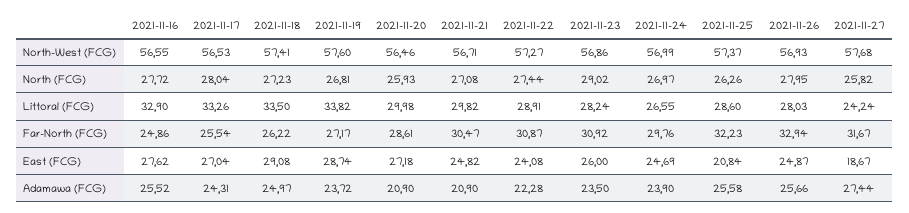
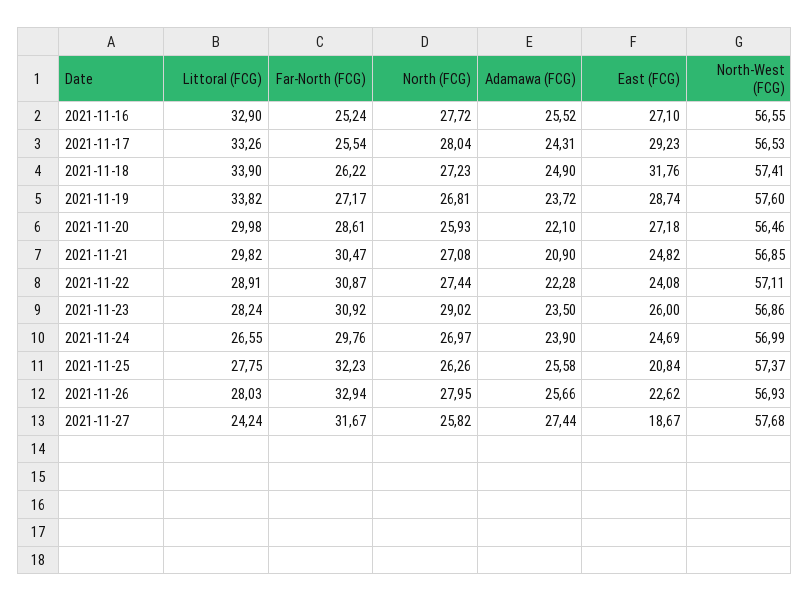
2021-11-21, North-West (FCG): 56.71 -> 56.85
2021-11-22, North-West (FCG): 57.27 -> 57.11
2021-11-18, Littoral (FCG): 33.5 -> 33.9
2021-11-25, Littoral (FCG): 28.6 -> 27.75
2021-11-16, Far-North (FCG): 24.86 -> 25.24
2021-11-16, East (FCG): 27.62 -> 27.1
2021-11-17, East (FCG): 27.04 -> 29.23
2021-11-18, East (FCG): 29.08 -> 31.76
2021-11-26, East (FCG): 24.87 -> 22.62
2021-11-18, Adamawa (FCG): 24.97 -> 24.9
2021-11-20, Adamawa (FCG): 20.9 -> 22.1

